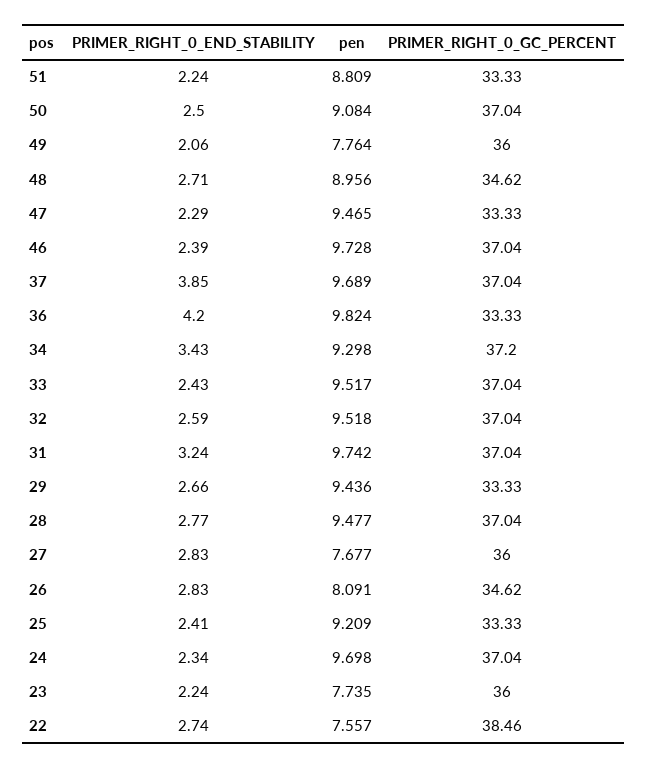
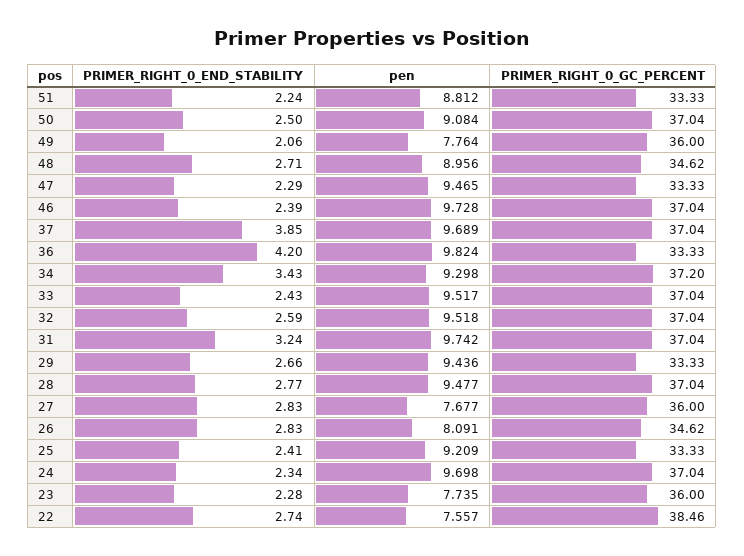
pen, 51: 8.809 -> 8.812
PRIMER_RIGHT_0_END_STABILITY, 23: 2.24 -> 2.28

